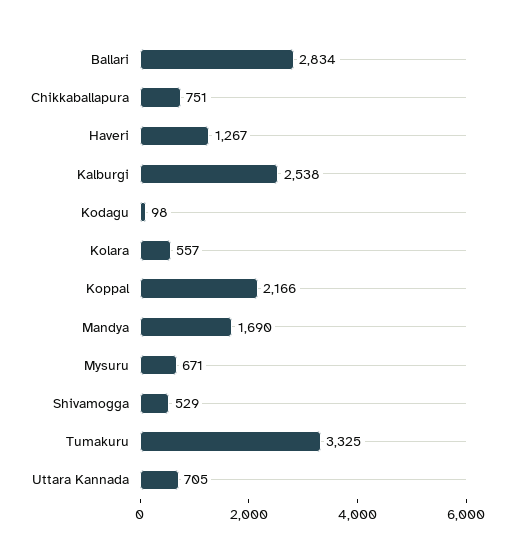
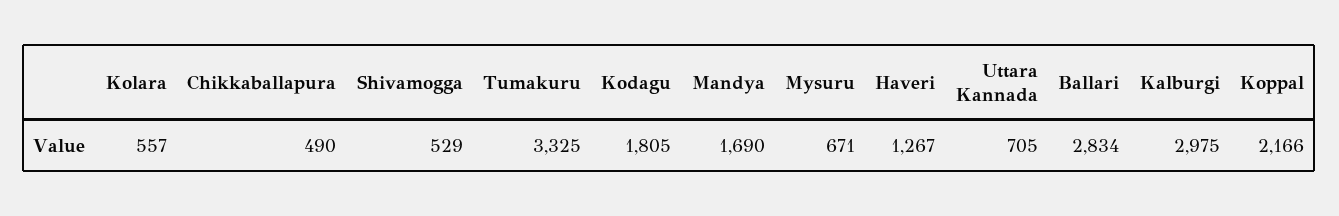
Chikkaballapura: 751 -> 490
Kalburgi: 2538 -> 2975
Kodagu: 98 -> 1805

